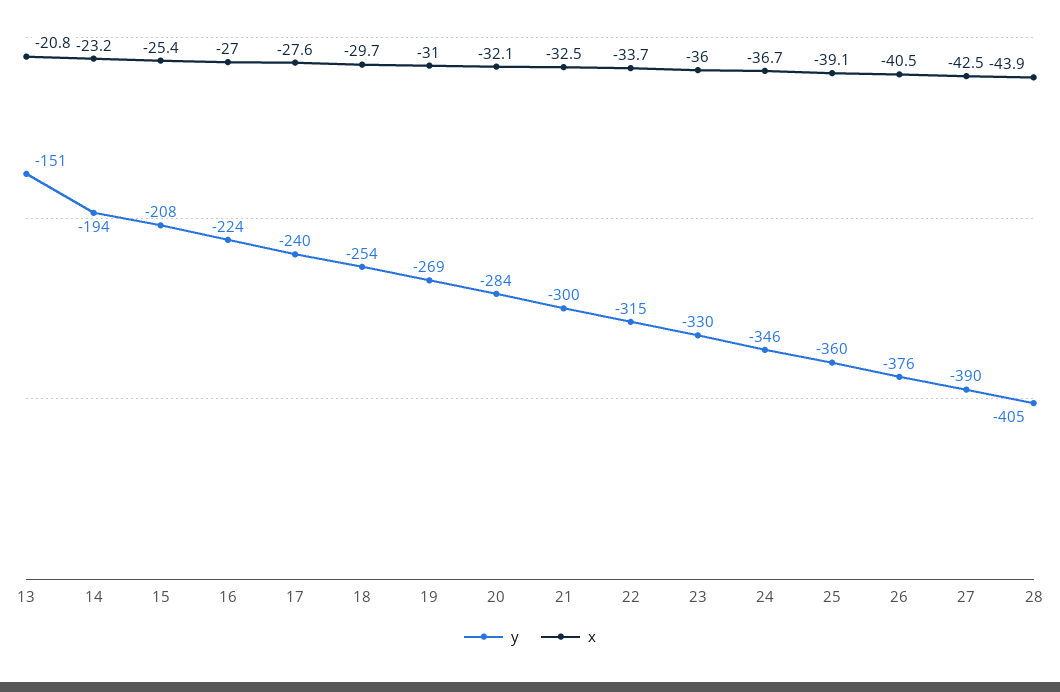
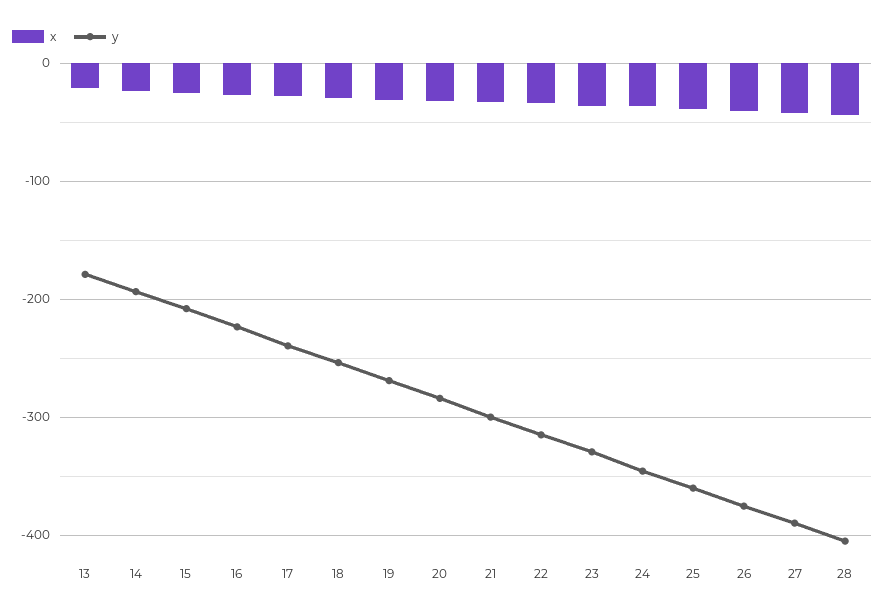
y, 13: -151 -> -180

